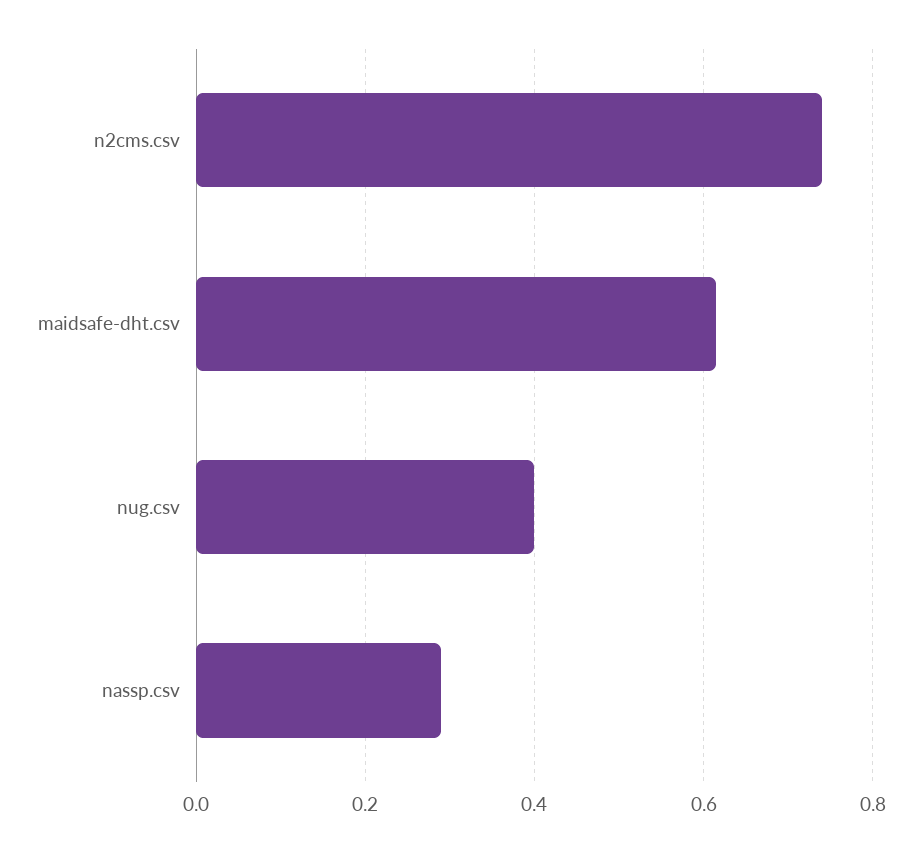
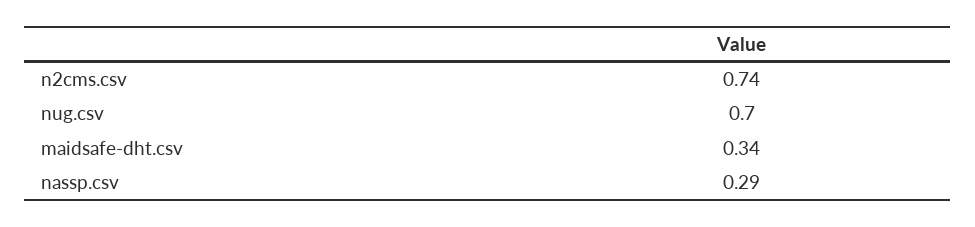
maidsafe-dht.csv: 0.62 -> 0.34
nug.csv: 0.4 -> 0.7

